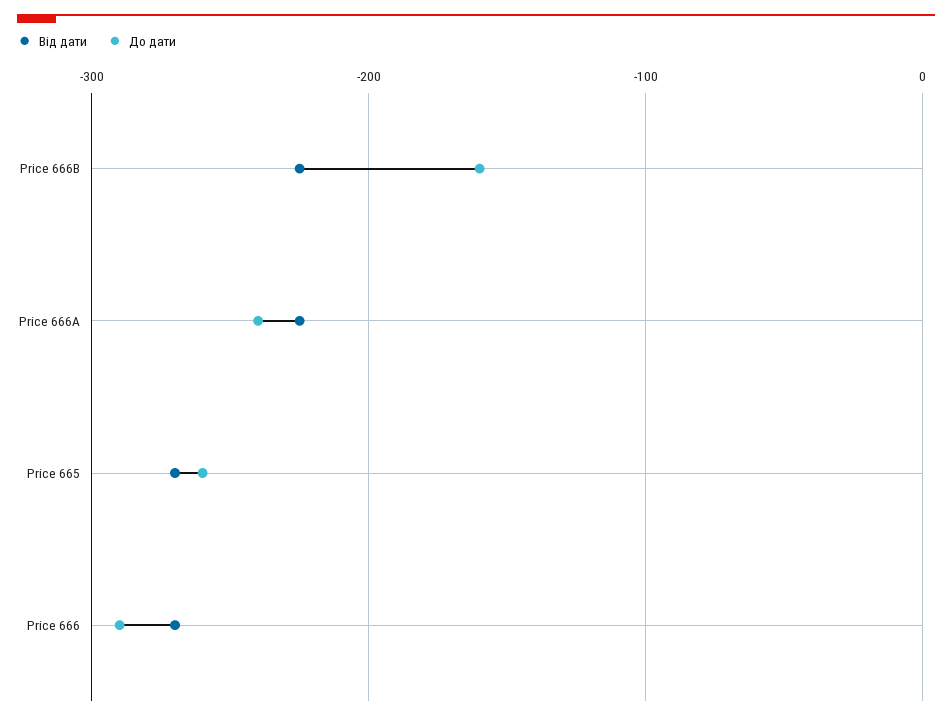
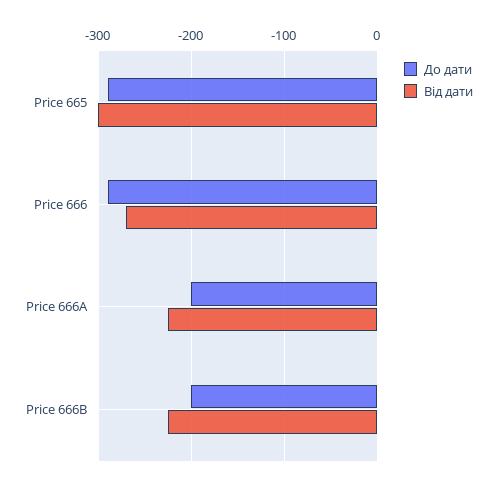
До дати, Price 666B: -160 -> -200
До дати, Price 666A: -240 -> -200
Від дати, Price 665: -270 -> -300
До дати, Price 665: -260 -> -290

